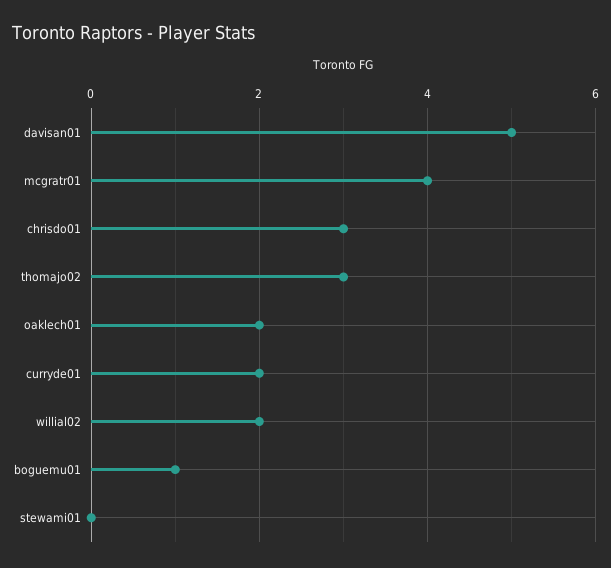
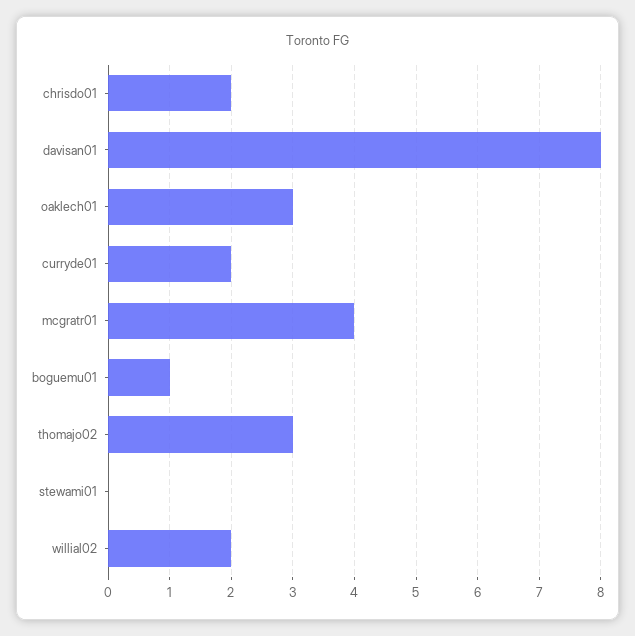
davisan01: 5 -> 8
chrisdo01: 3 -> 2
oaklech01: 2 -> 3

